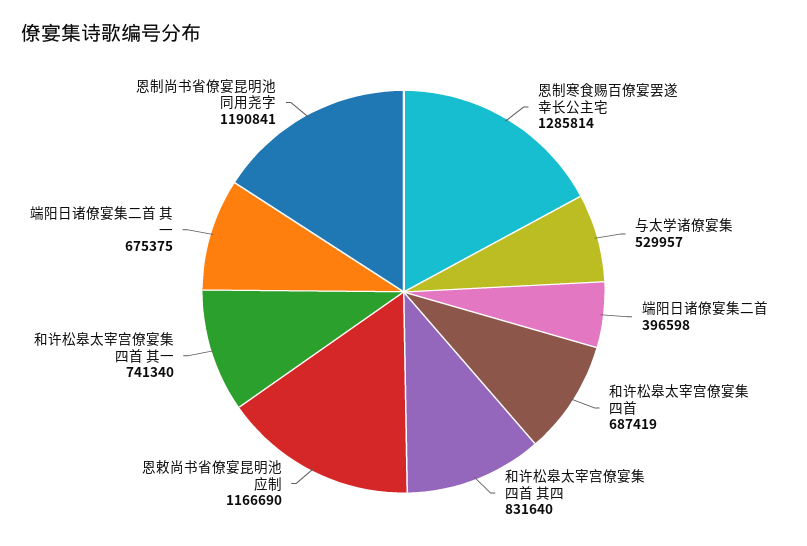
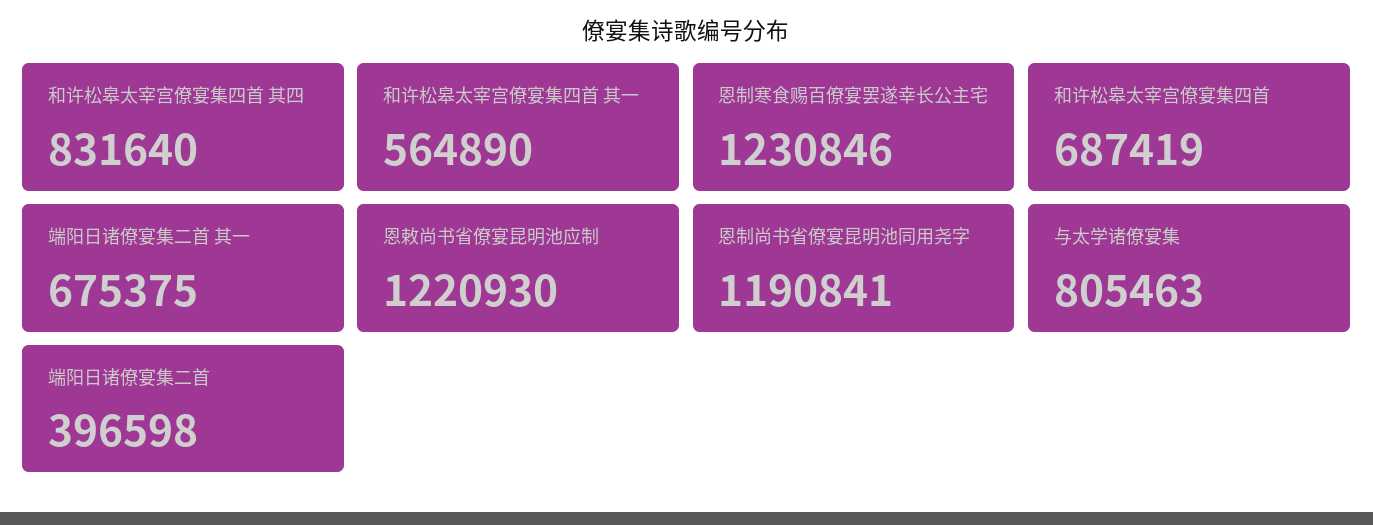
恩制寒食赐百僚宴罢遂幸长公主宅: 1285814 -> 1230846
与太学诸僚宴集: 529957 -> 805463
恩敕尚书省僚宴昆明池应制: 1166690 -> 1220930
和许松皋太宰宫僚宴集四首 其一: 741340 -> 564890

